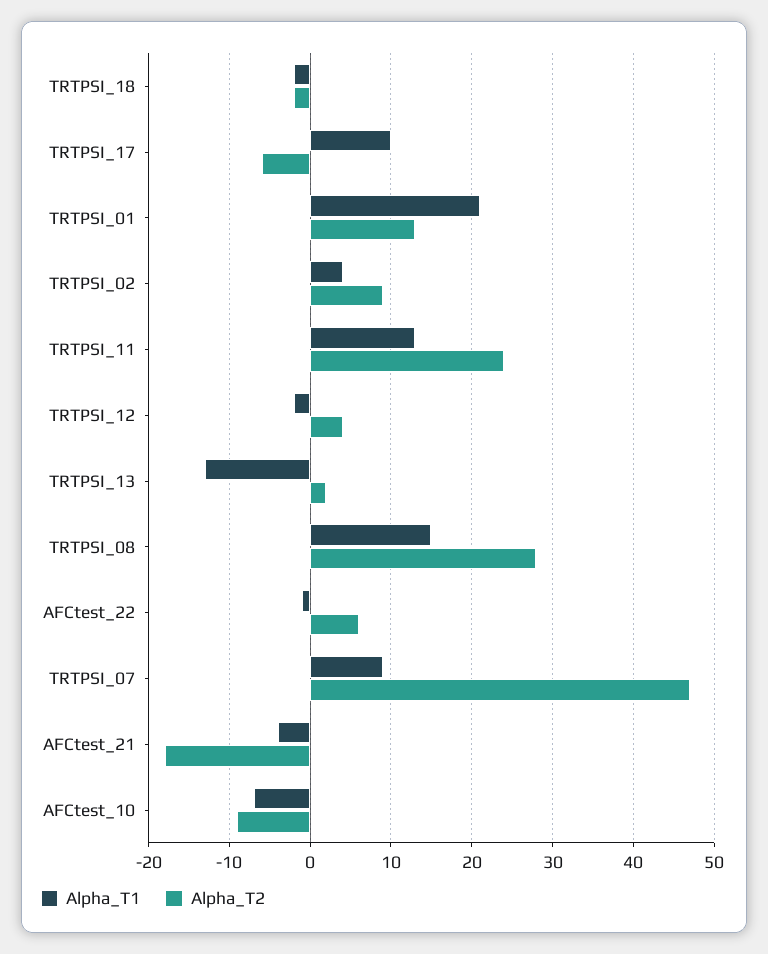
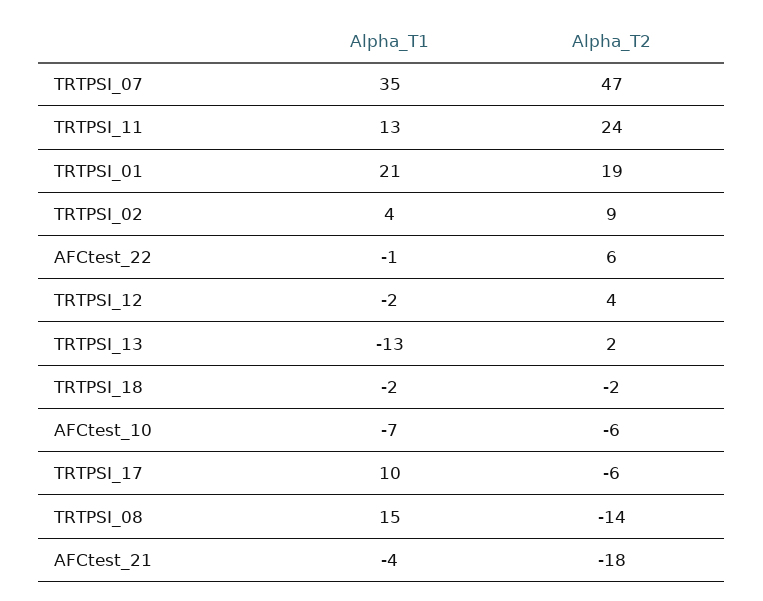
Alpha_T2, TRTPSI_01: 13 -> 19
Alpha_T2, TRTPSI_08: 28 -> -14
Alpha_T1, TRTPSI_07: 9 -> 35
Alpha_T2, AFCtest_10: -9 -> -6

